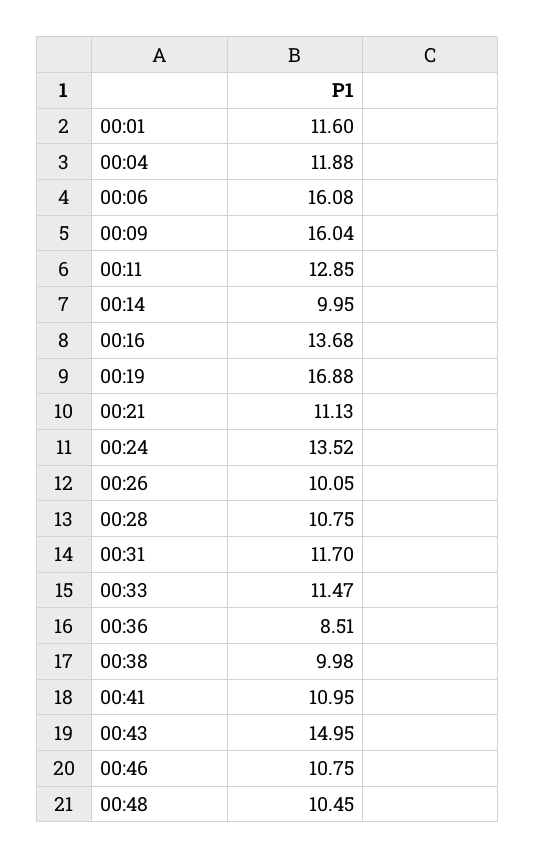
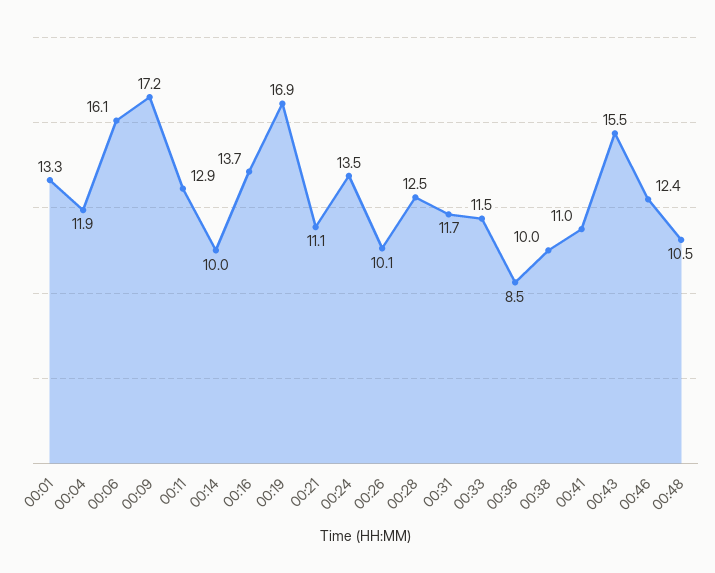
00:01: 11.6 -> 13.3
00:09: 16.04 -> 17.2
00:28: 10.75 -> 12.5
00:43: 14.95 -> 15.5
00:46: 10.75 -> 12.4

